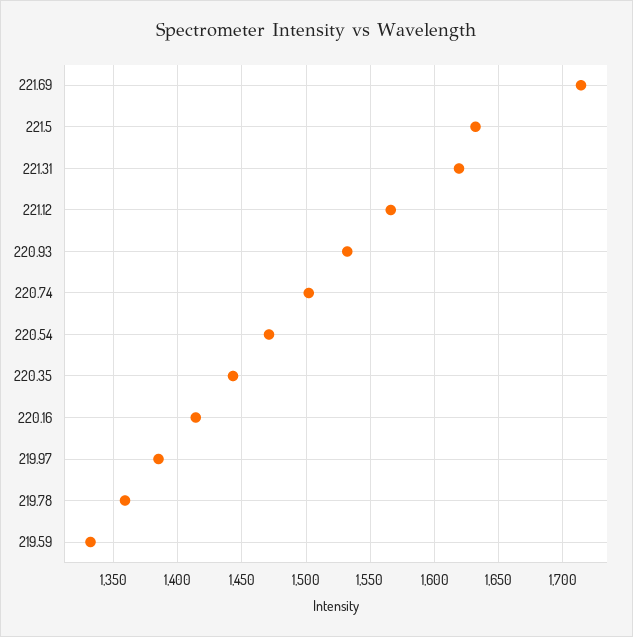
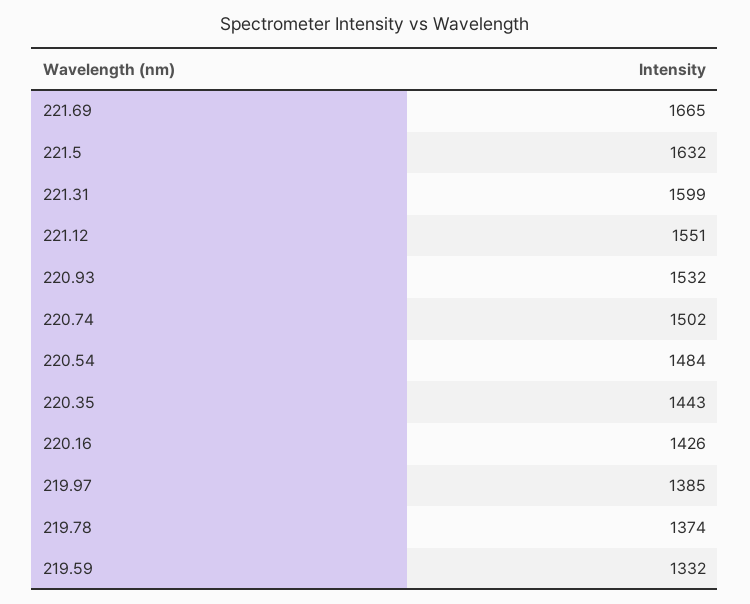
221.69: 1715 -> 1665
221.31: 1620 -> 1599
221.12: 1565 -> 1551
220.54: 1470 -> 1484
220.16: 1415 -> 1426
219.78: 1360 -> 1374

